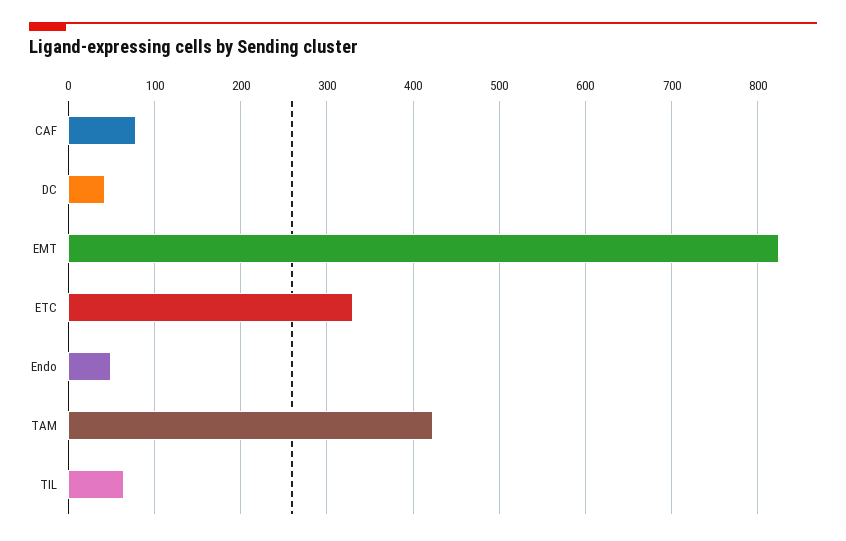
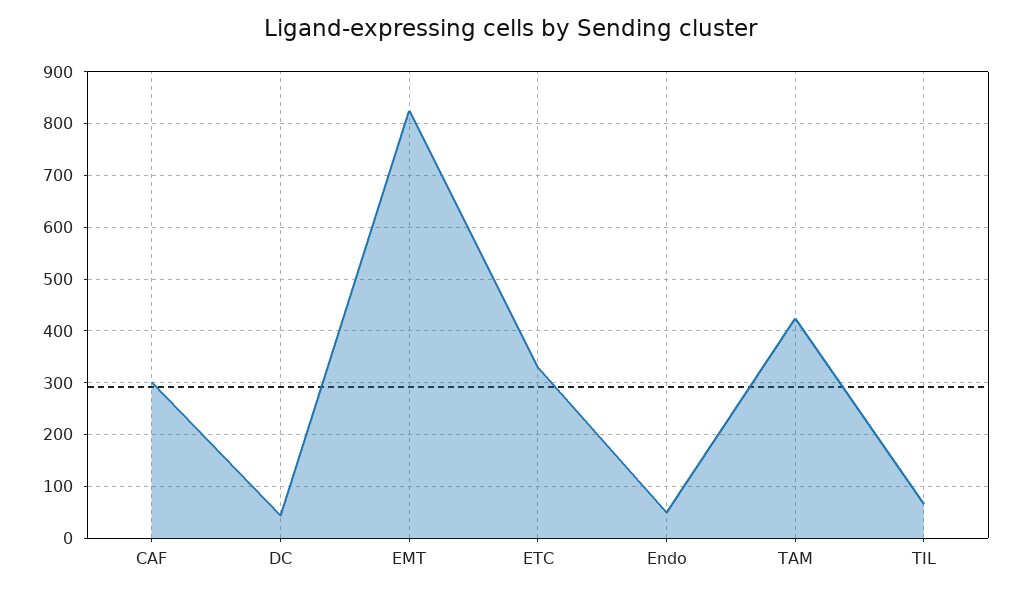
CAF: 80 -> 300

